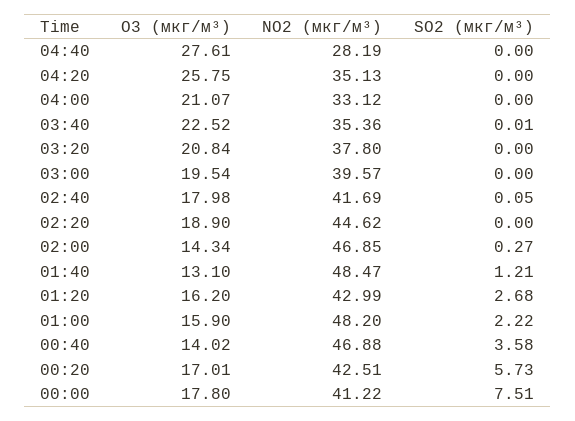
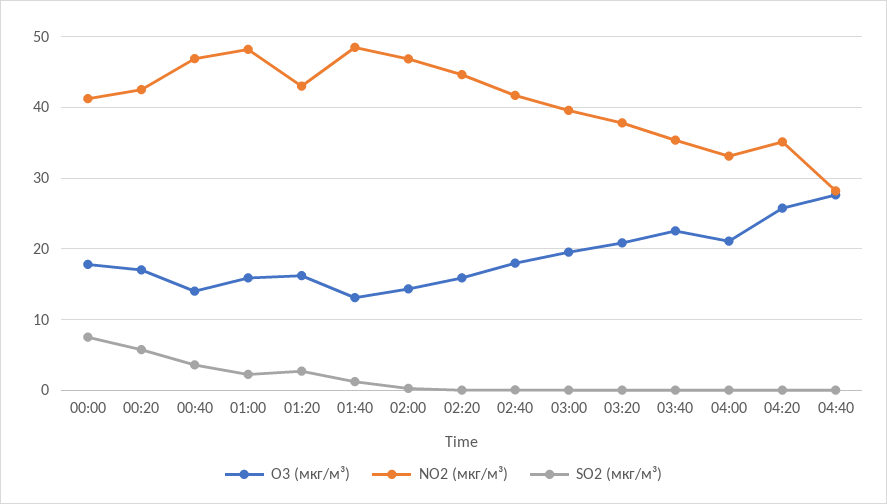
O3 (мкг/м³), 02:20: 18.9 -> 16

